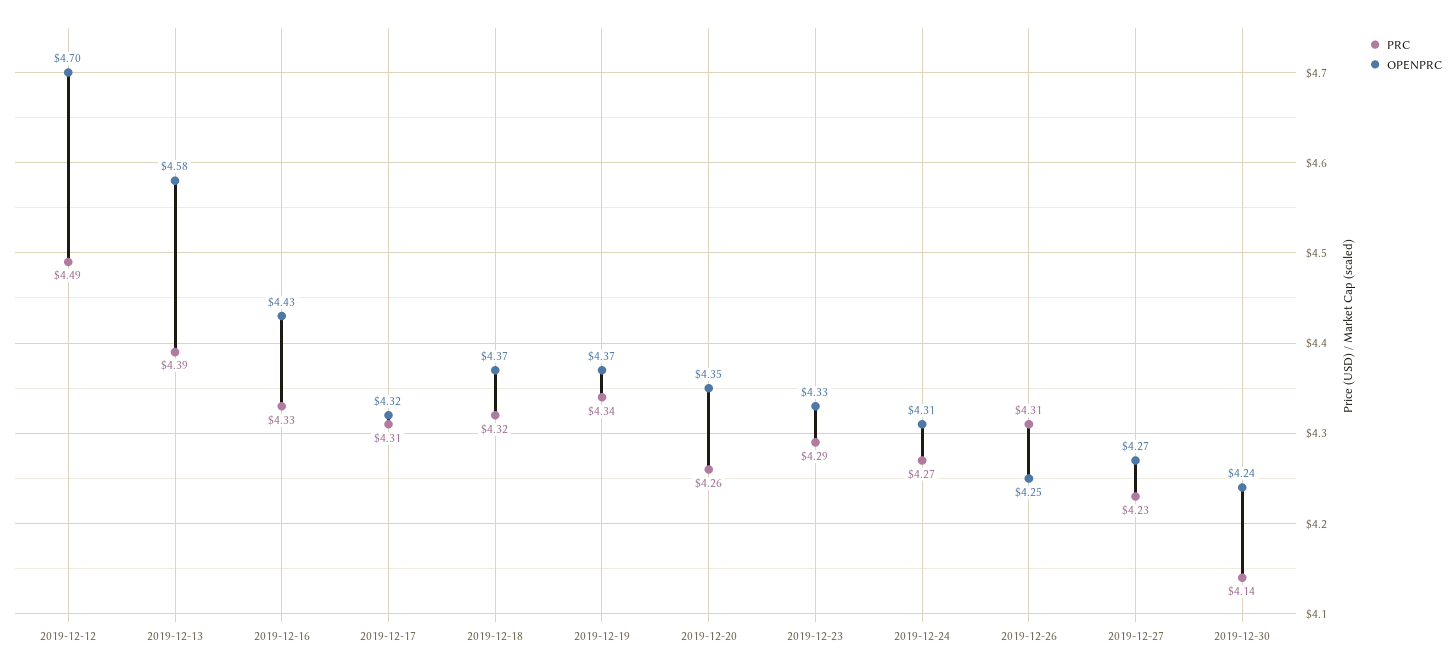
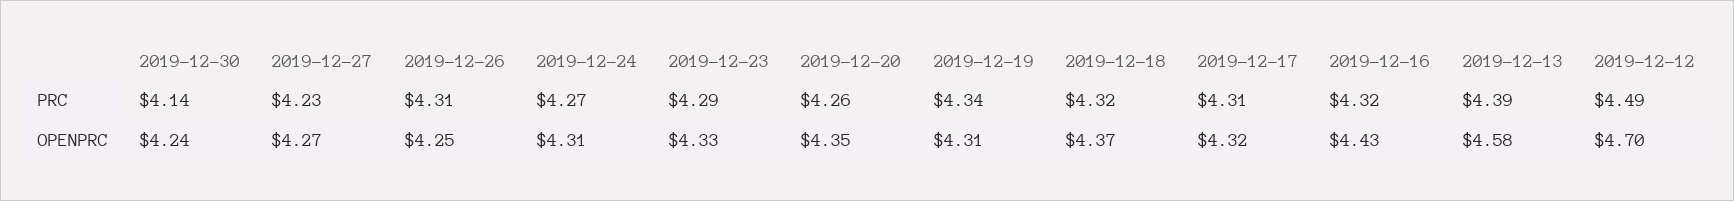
PRC, 2019-12-16: 4.33 -> 4.32
OPENPRC, 2019-12-19: 4.37 -> 4.31

